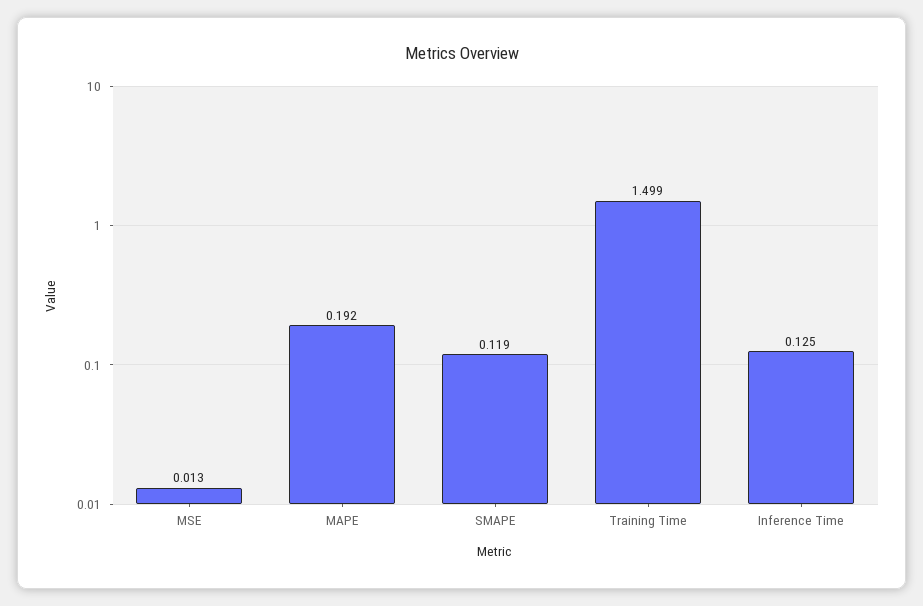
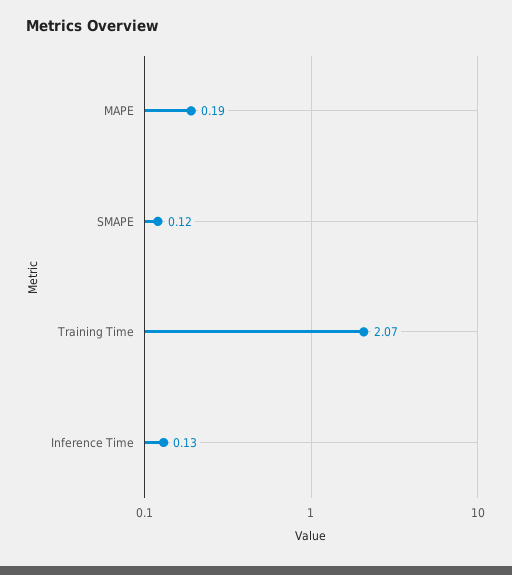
MSE: 0.013 -> none
Training Time: 1.499 -> 2.07

